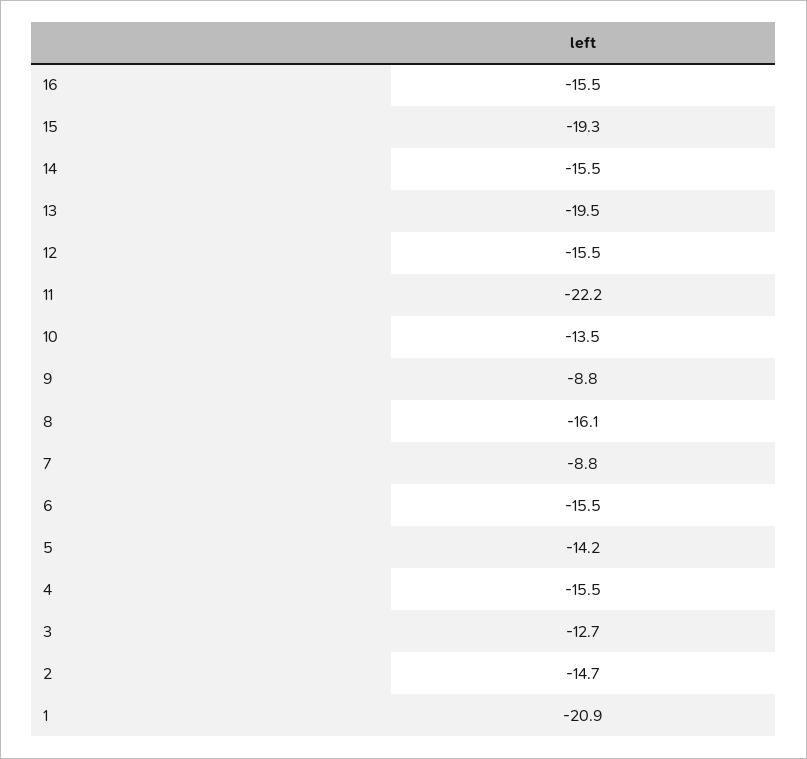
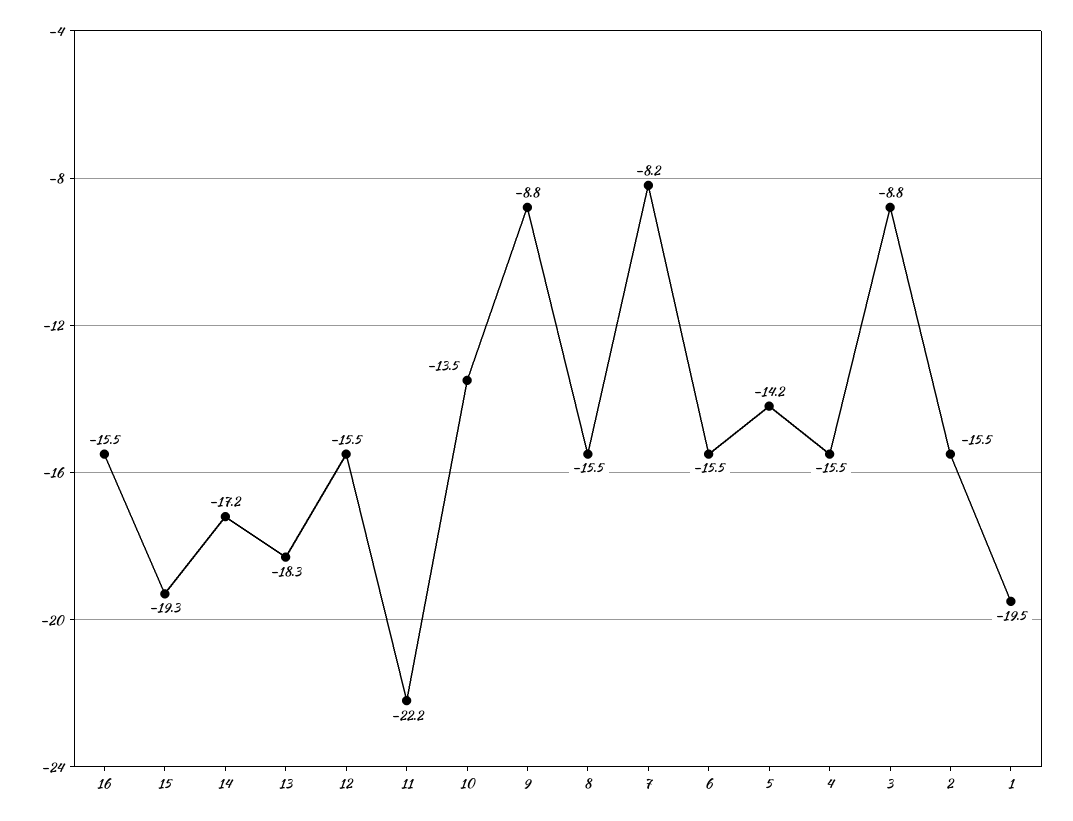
14: -15.5 -> -17.2
13: -19.5 -> -18.3
8: -16.1 -> -15.5
7: -8.8 -> -8.2
3: -12.7 -> -8.8
2: -14.7 -> -15.5
1: -20.9 -> -19.5

